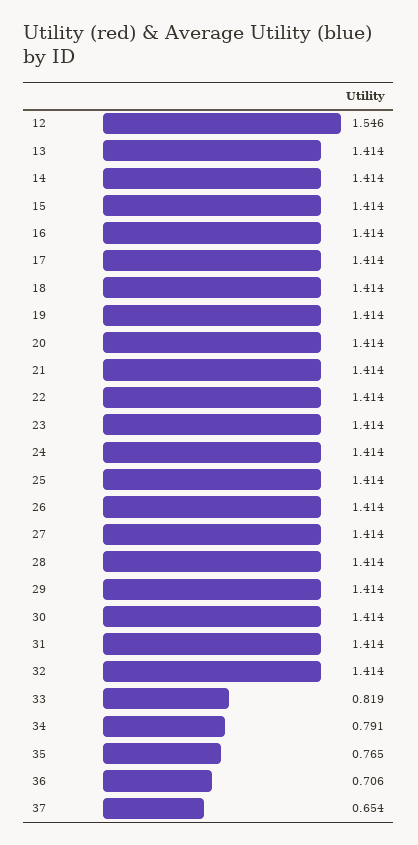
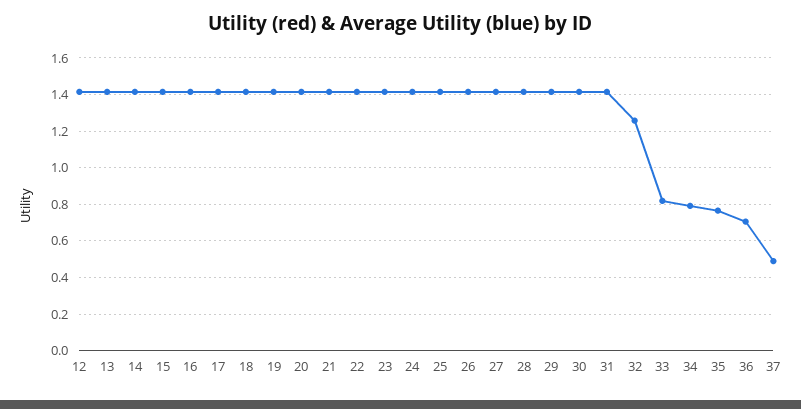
12: 1.546 -> 1.4
32: 1.414 -> 1.25
37: 0.654 -> 0.5

